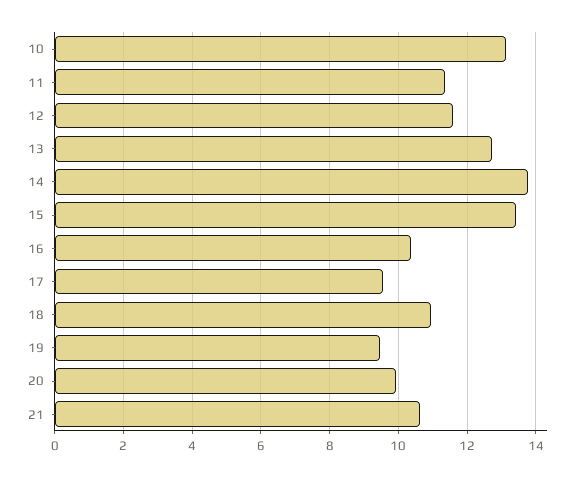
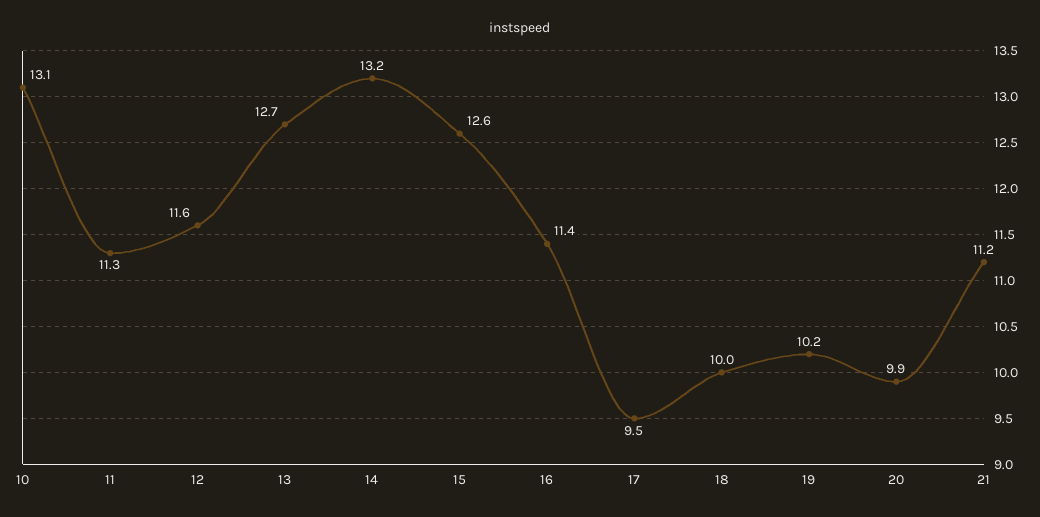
14: 13.8 -> 13.2
15: 13.4 -> 12.6
16: 10.4 -> 11.4
18: 11 -> 10
19: 9.4 -> 10.2
21: 10.6 -> 11.2

